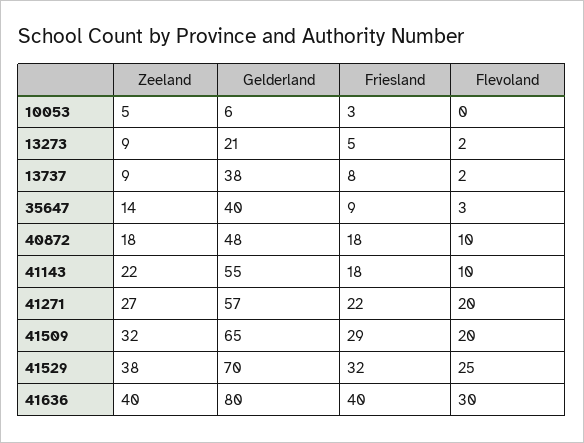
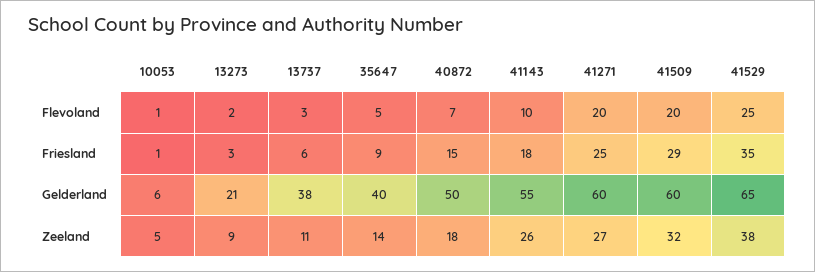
Friesland, 10053: 3 -> 1
Flevoland, 10053: 0 -> 1
Friesland, 13273: 5 -> 3
Zeeland, 13737: 9 -> 11
Friesland, 13737: 8 -> 6
Flevoland, 13737: 2 -> 3
Flevoland, 35647: 3 -> 5
Gelderland, 40872: 48 -> 50
Friesland, 40872: 18 -> 15
Flevoland, 40872: 10 -> 7
Zeeland, 41143: 22 -> 26
Gelderland, 41271: 57 -> 60
Friesland, 41271: 22 -> 25
Gelderland, 41509: 65 -> 60
Gelderland, 41529: 70 -> 65
Friesland, 41529: 32 -> 35
Zeeland, 41636: 40 -> none
Gelderland, 41636: 80 -> none
Friesland, 41636: 40 -> none
Flevoland, 41636: 30 -> none

